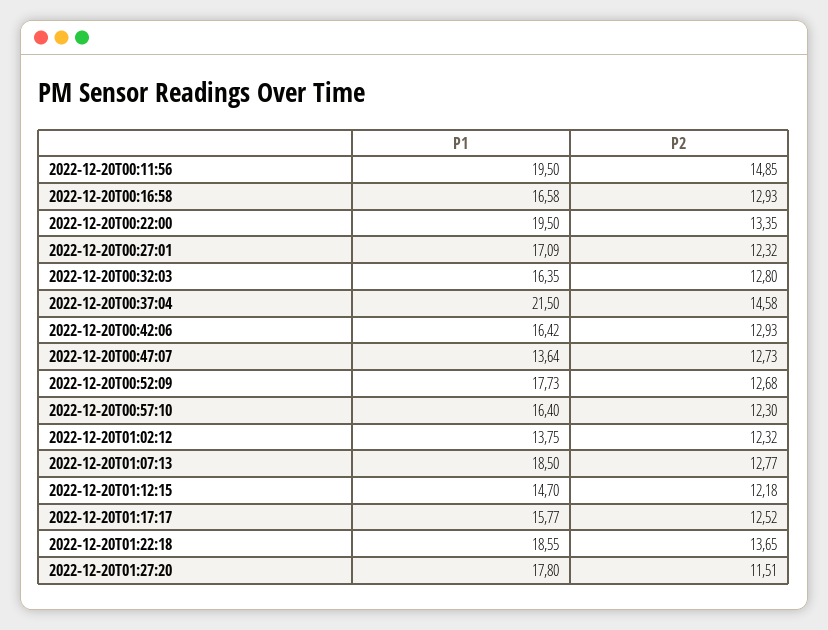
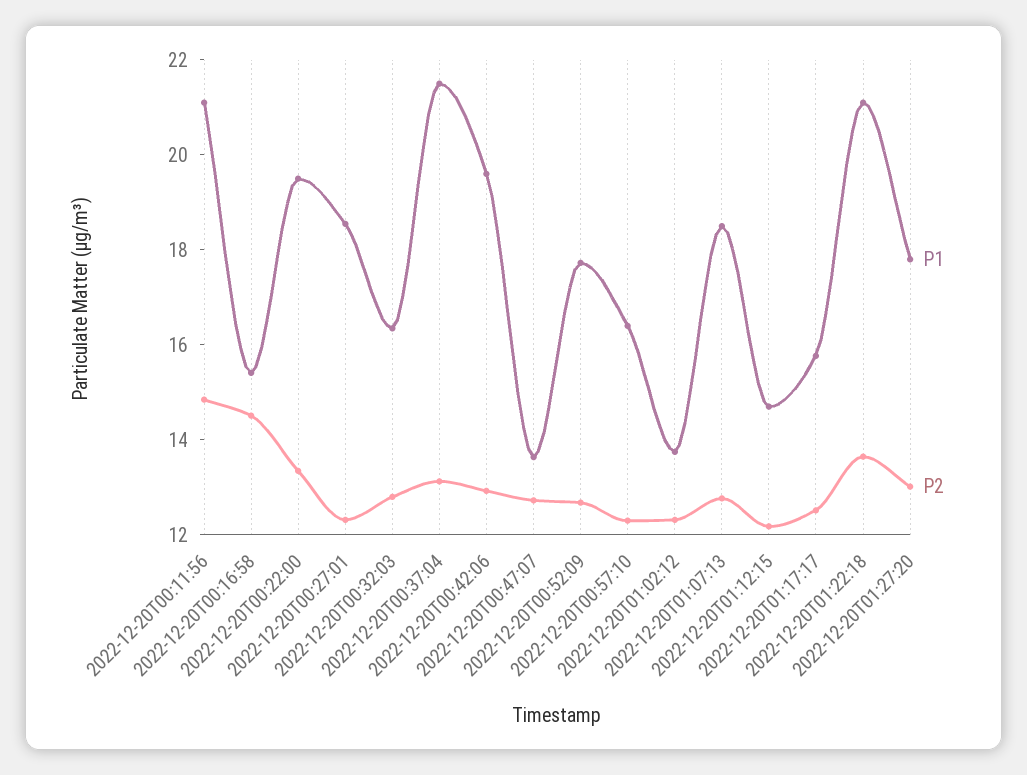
P1, 2022-12-20T00:11:56: 19.5 -> 21
P1, 2022-12-20T00:16:58: 16.58 -> 15.5
P2, 2022-12-20T00:16:58: 12.93 -> 14.5
P1, 2022-12-20T00:27:01: 17.09 -> 18.5
P2, 2022-12-20T00:37:04: 14.58 -> 13
P1, 2022-12-20T00:42:06: 16.42 -> 19.5
P1, 2022-12-20T01:22:18: 18.55 -> 21
P2, 2022-12-20T01:27:20: 11.51 -> 13

